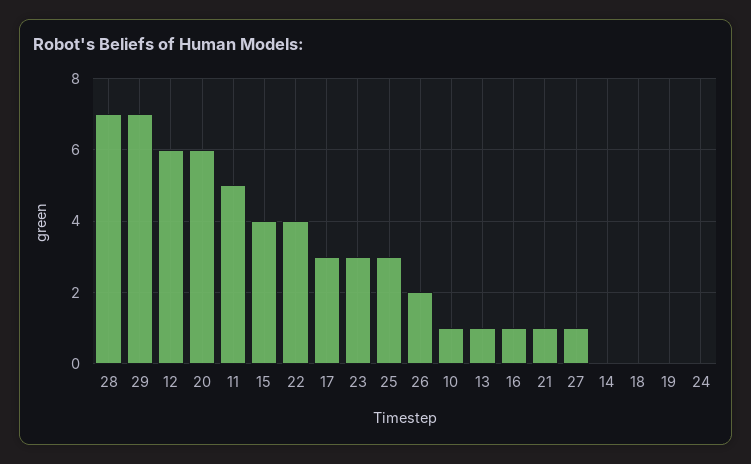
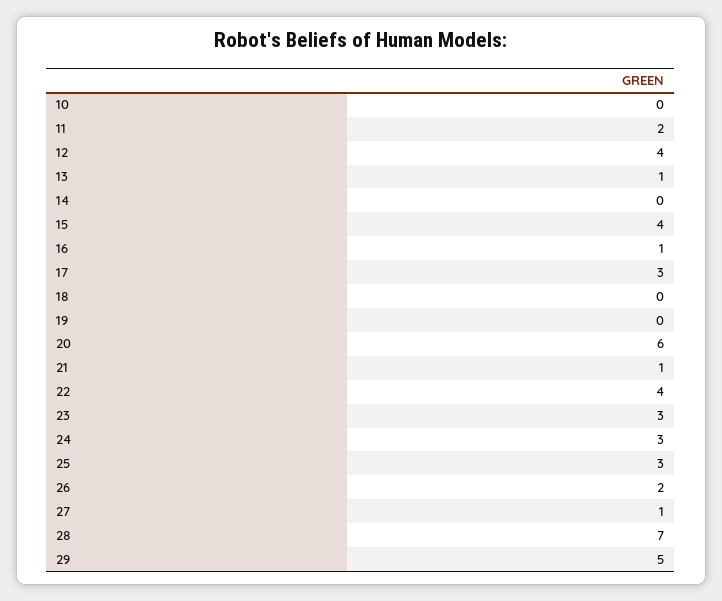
29: 7 -> 5
12: 6 -> 4
11: 5 -> 2
10: 1 -> 0
24: 0 -> 3

